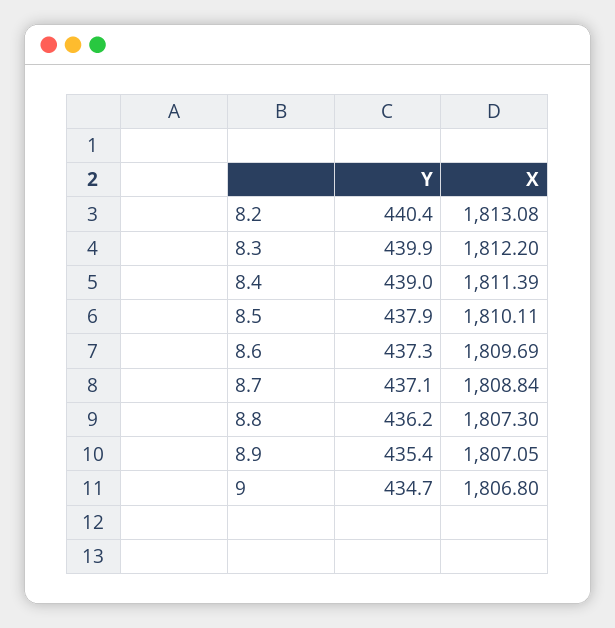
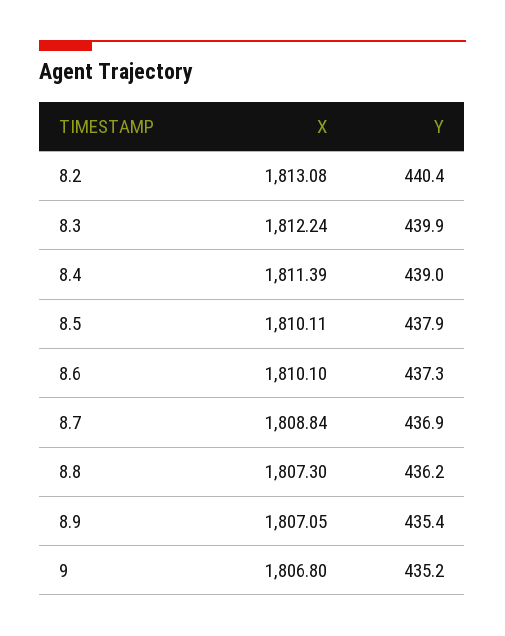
X, 8.3: 1812.2 -> 1812.24
X, 8.6: 1809.69 -> 1810.1
Y, 8.7: 437.1 -> 436.9
Y, 9: 434.7 -> 435.2

